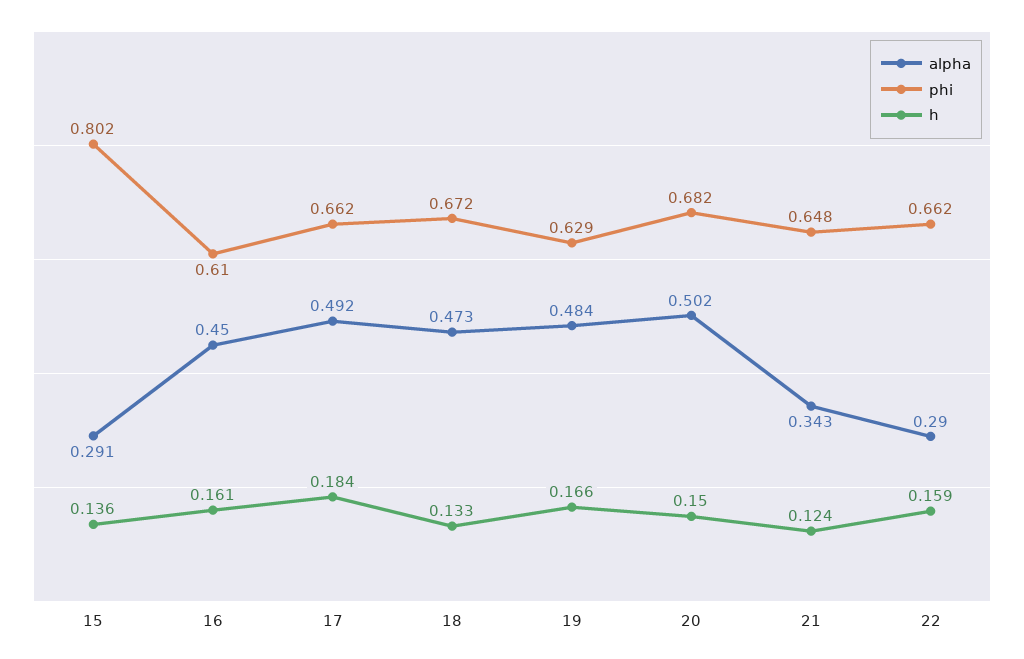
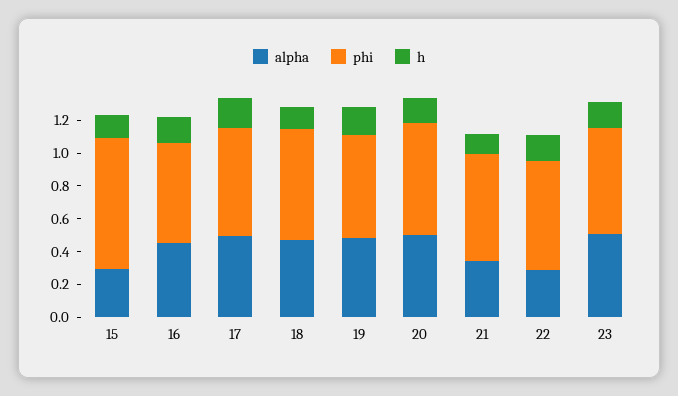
alpha, 23: none -> 0.5
phi, 23: none -> 0.65
h, 23: none -> 0.15

